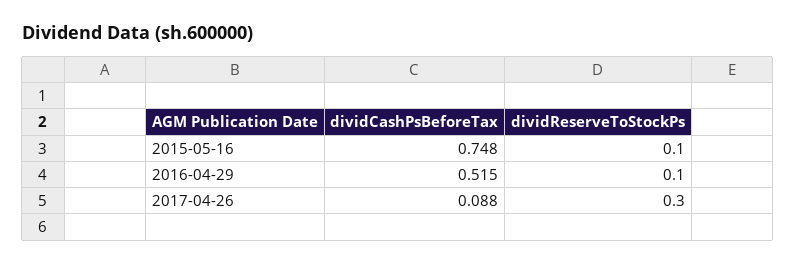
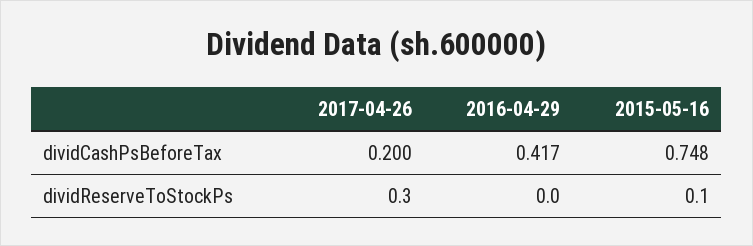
dividCashPsBeforeTax, 2016-04-29: 0.515 -> 0.417
dividReserveToStockPs, 2016-04-29: 0.1 -> 0
dividCashPsBeforeTax, 2017-04-26: 0.088 -> 0.2

